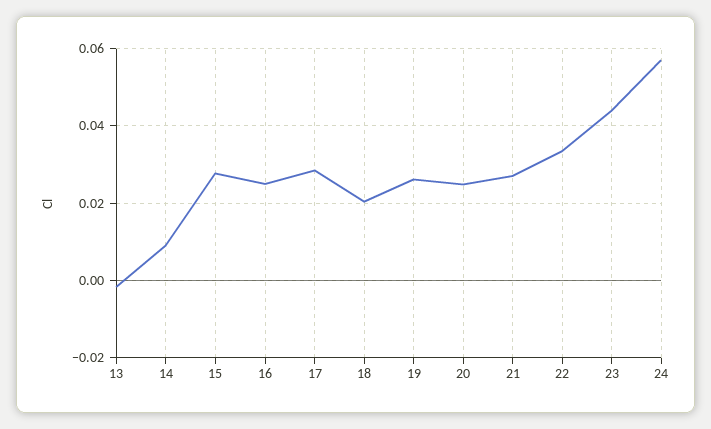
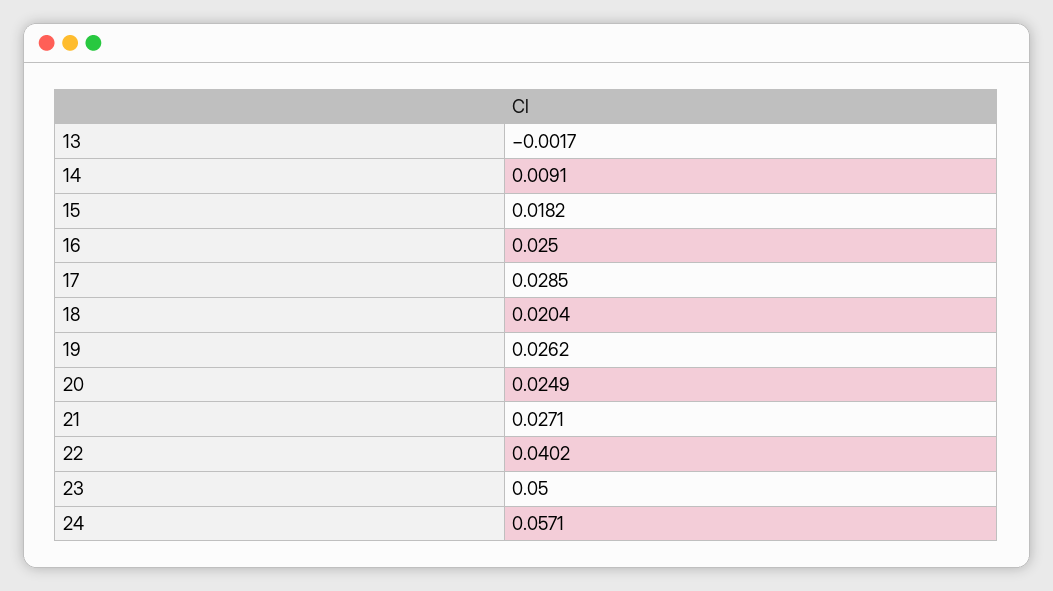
15: 0.028 -> 0.0182
22: 0.034 -> 0.0402
23: 0.044 -> 0.05

